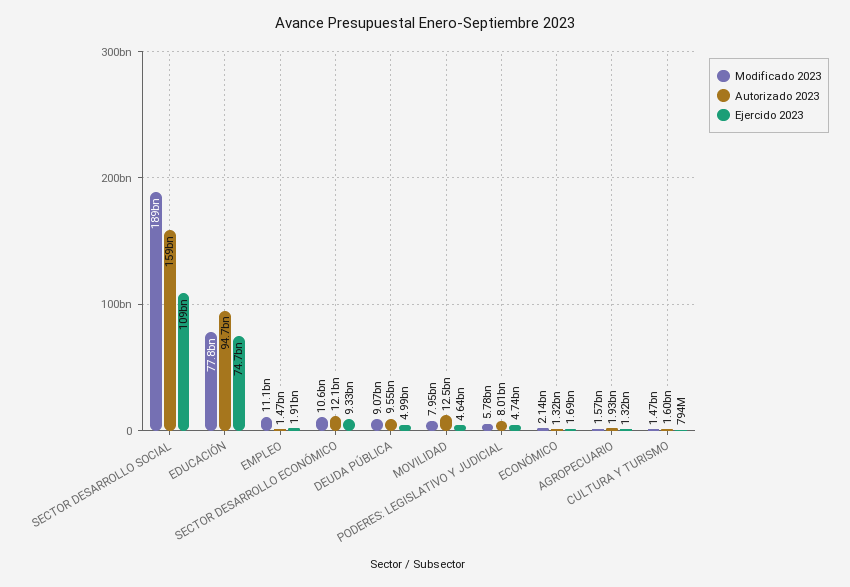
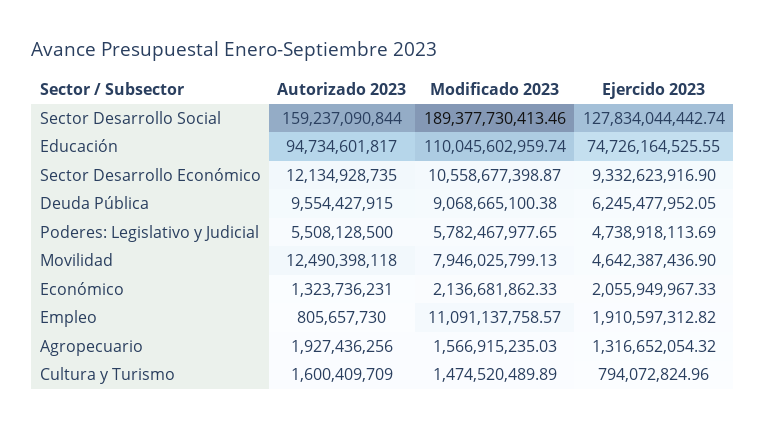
Ejercido 2023, SECTOR DESARROLLO SOCIAL: 109000000000 -> 127834044442.74
Modificado 2023, EDUCACIÓN: 77800000000 -> 110045602959.74
Autorizado 2023, EMPLEO: 1470000000 -> 805657730
Ejercido 2023, DEUDA PÚBLICA: 4990000000 -> 6245477952.05
Autorizado 2023, PODERES: LEGISLATIVO Y JUDICIAL: 8010000000 -> 5508128500
Ejercido 2023, ECONÓMICO: 1690000000 -> 2055949967.33

